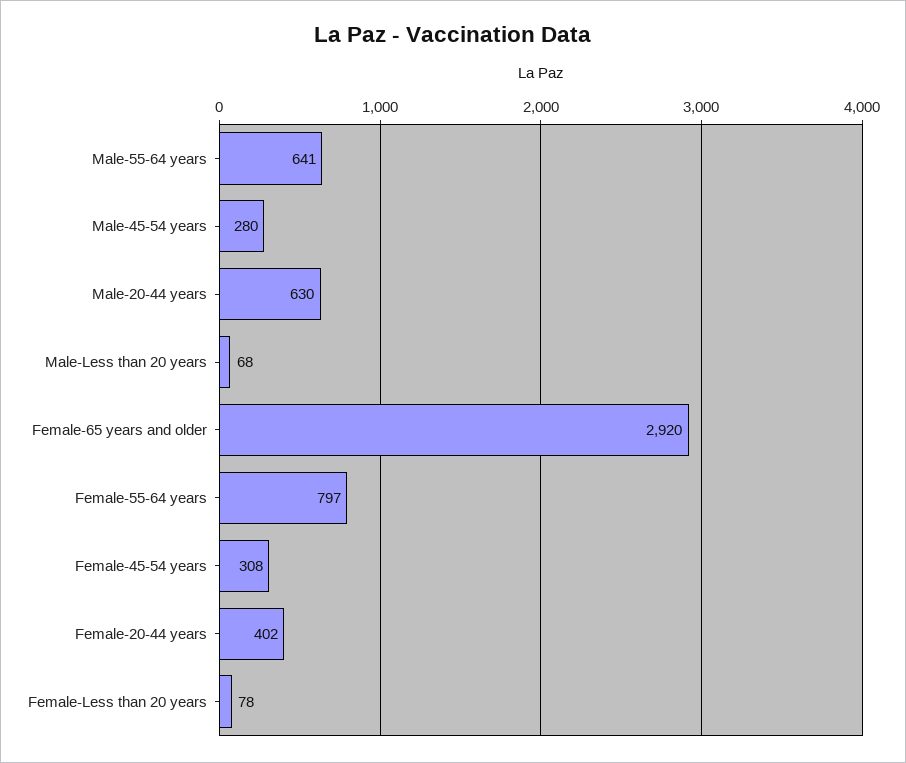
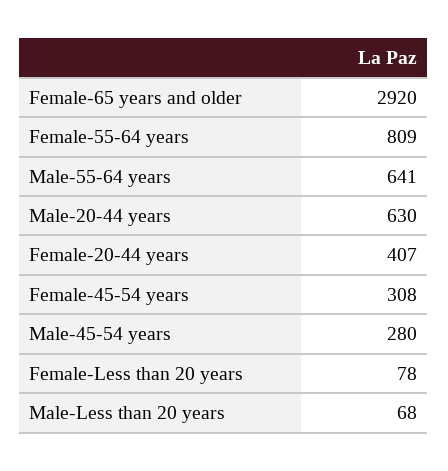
Female-55-64 years: 797 -> 809
Female-20-44 years: 402 -> 407

